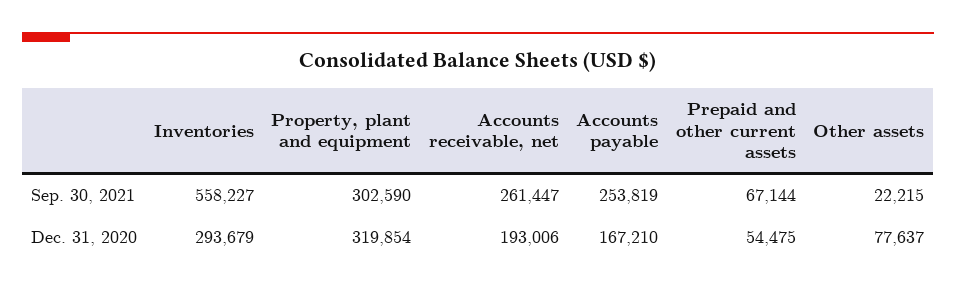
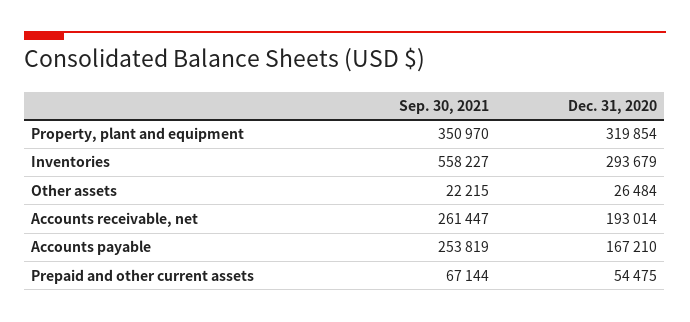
Property, plant and equipment, Sep. 30, 2021: 302590 -> 350970
Accounts receivable, net, Dec. 31, 2020: 193006 -> 193014
Other assets, Dec. 31, 2020: 77637 -> 26484

